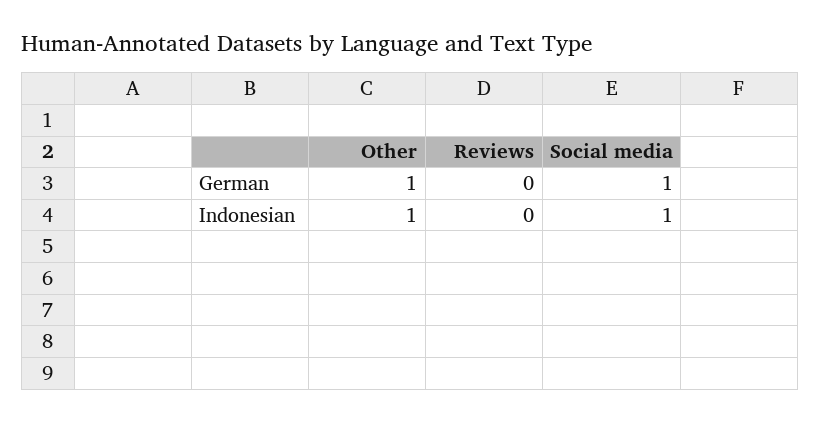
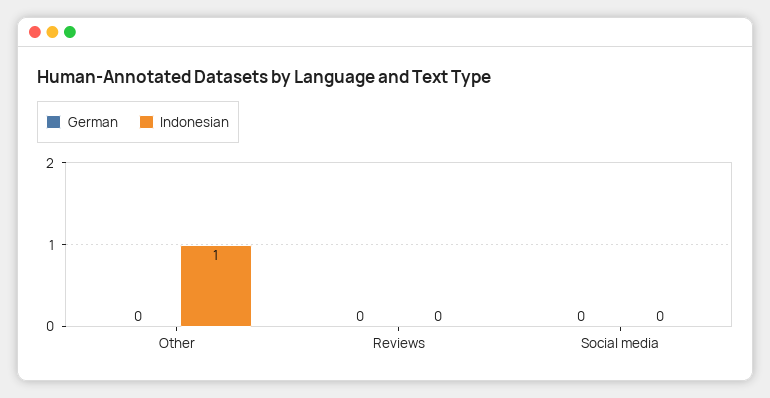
German, Other: 1 -> 0
German, Social media: 1 -> 0
Indonesian, Social media: 1 -> 0

